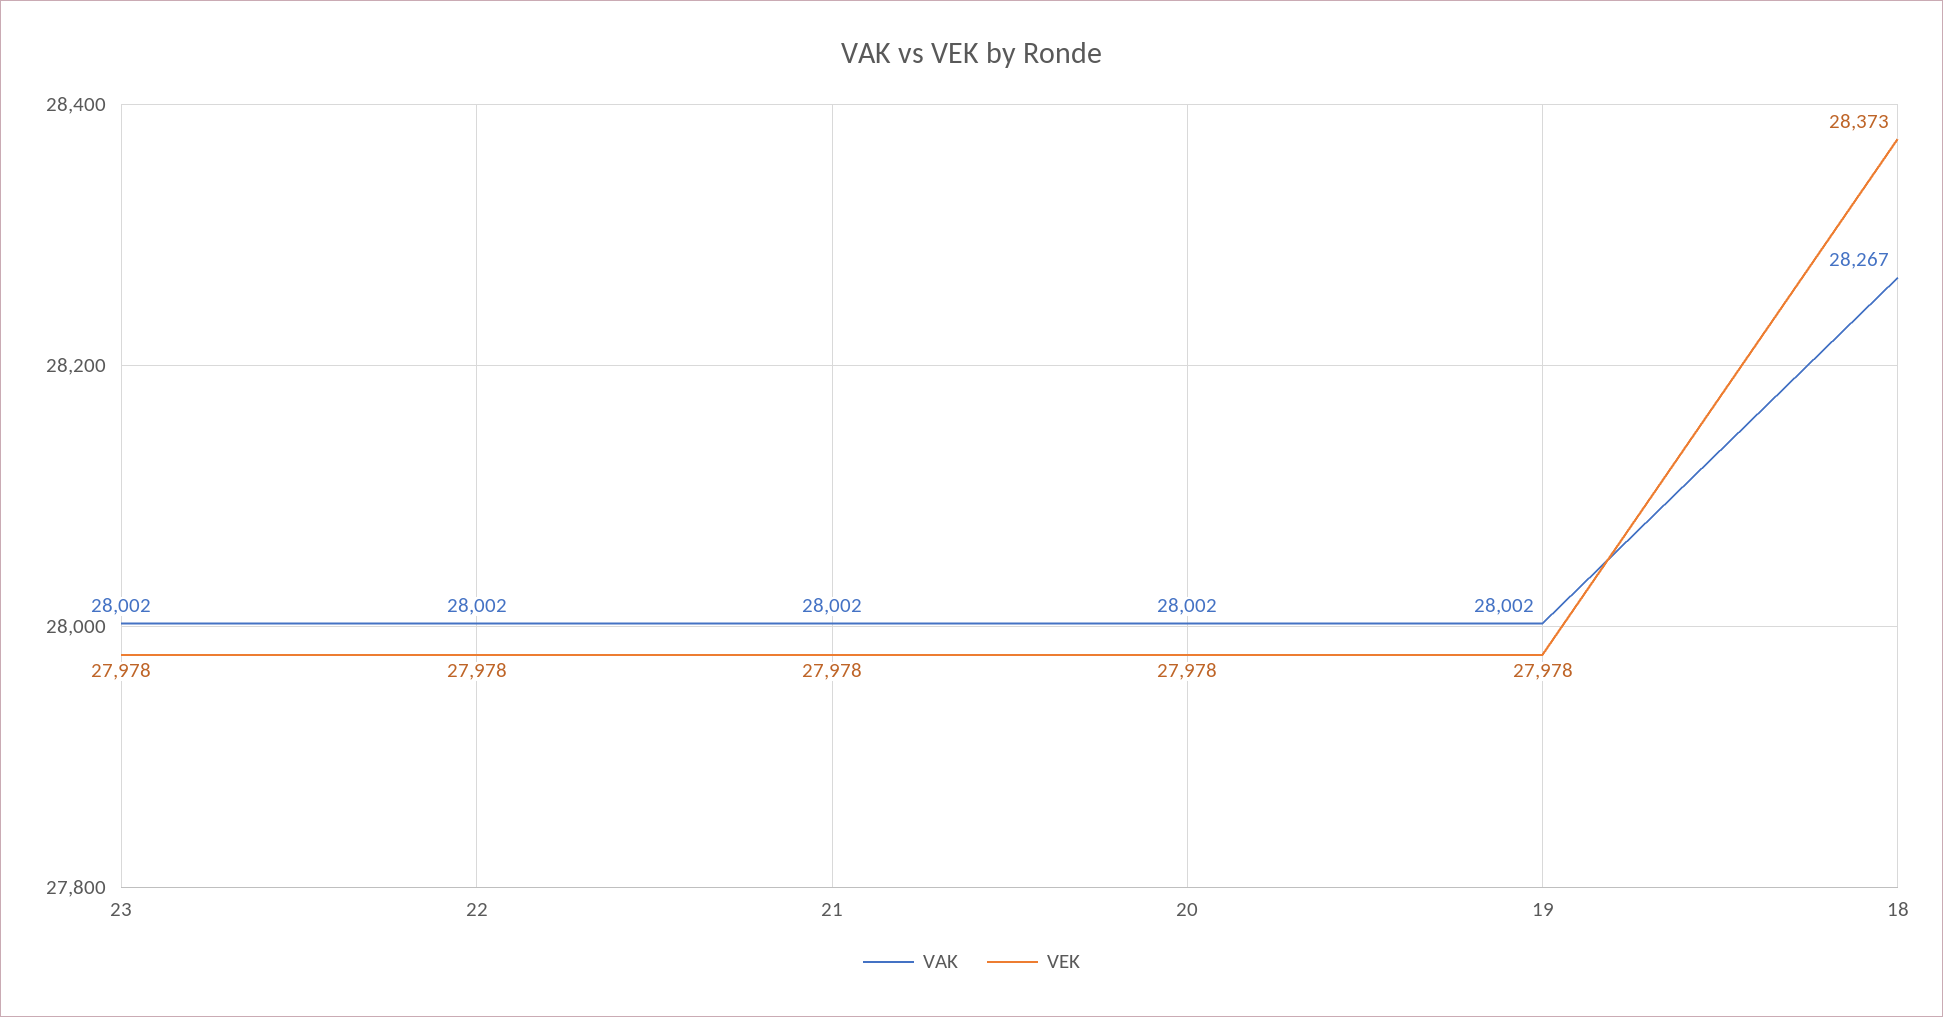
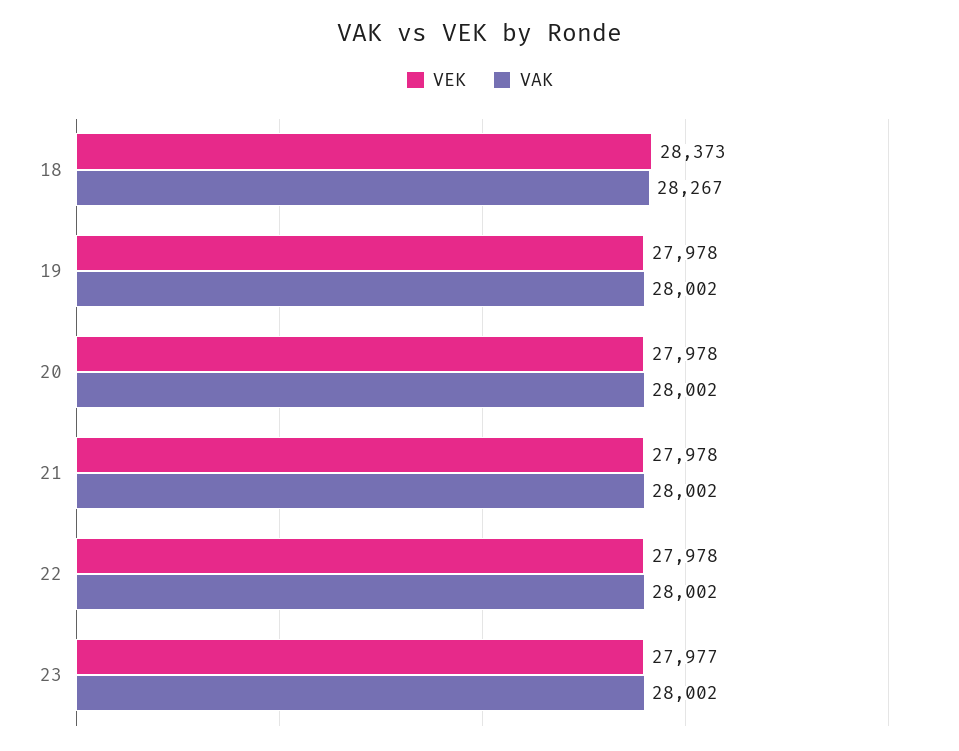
VEK, 23: 27978 -> 27977

